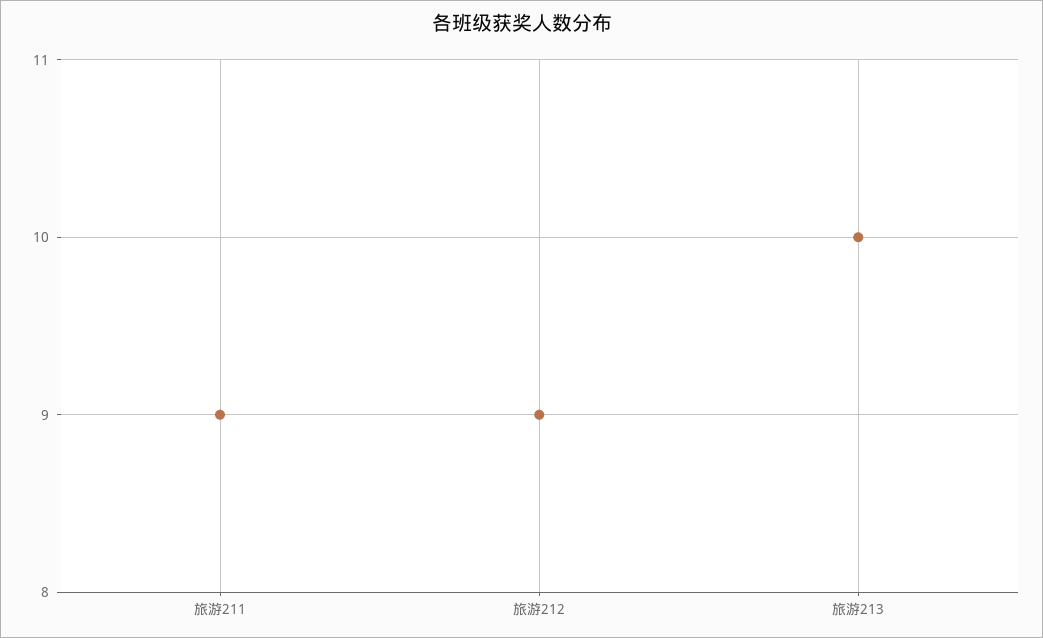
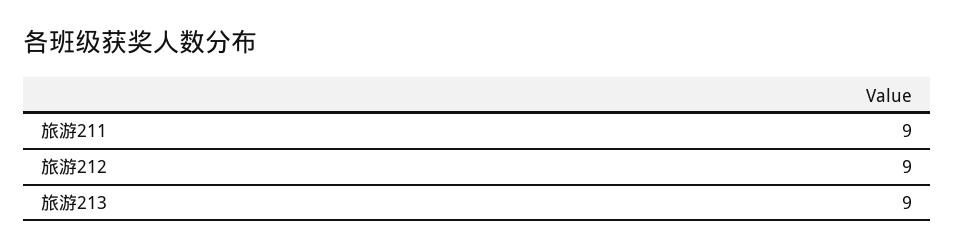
旅游213: 10 -> 9

